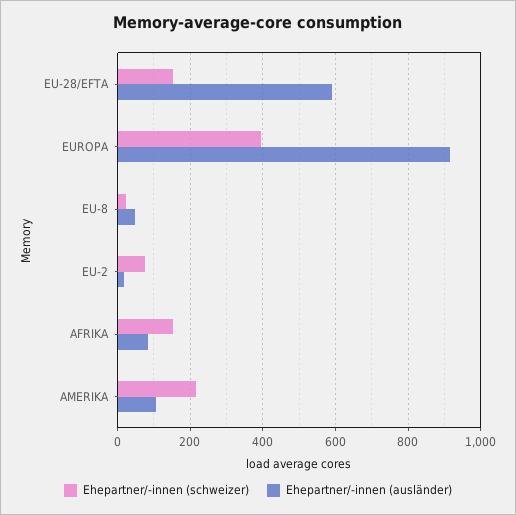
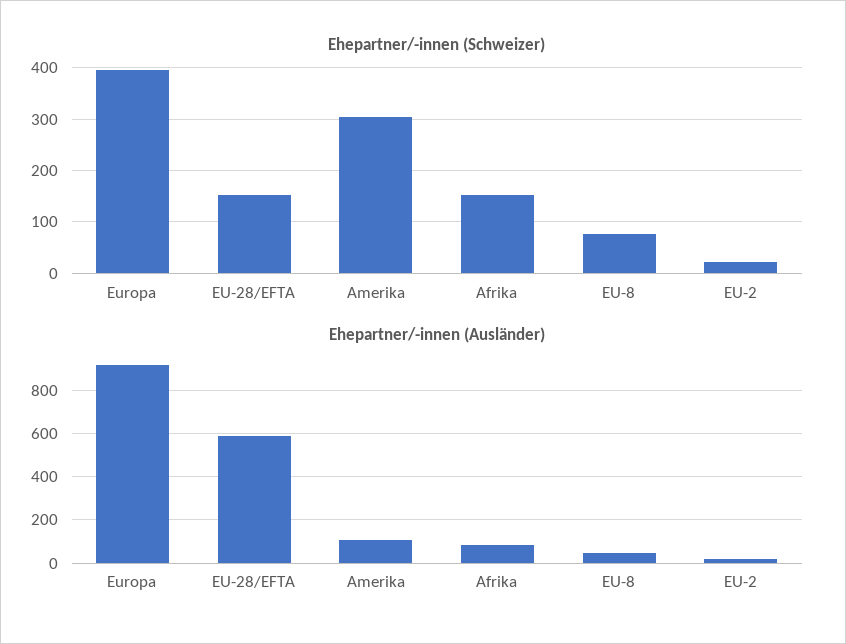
Ehepartner/-innen (schweizer), EU-8: 20 -> 80
Ehepartner/-innen (schweizer), EU-2: 80 -> 20
Ehepartner/-innen (schweizer), AMERIKA: 220 -> 300

